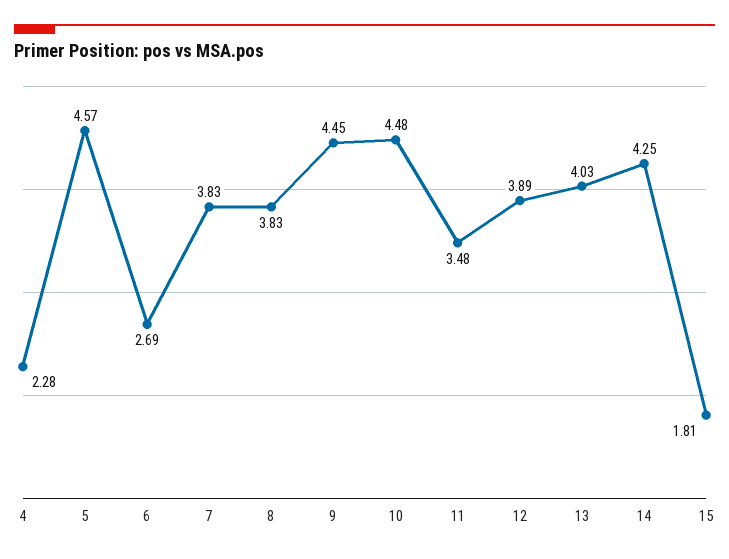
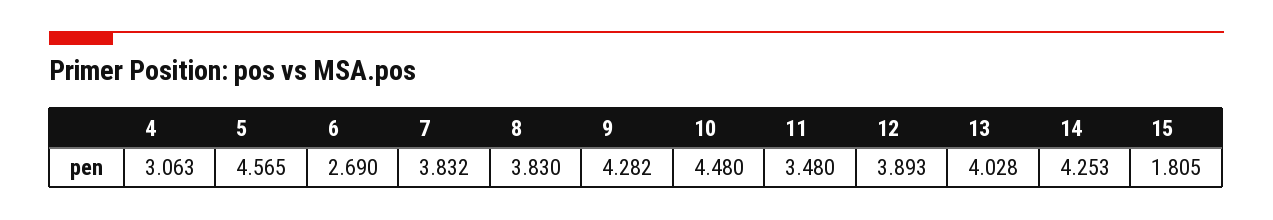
4: 2.28 -> 3.063
9: 4.45 -> 4.282

